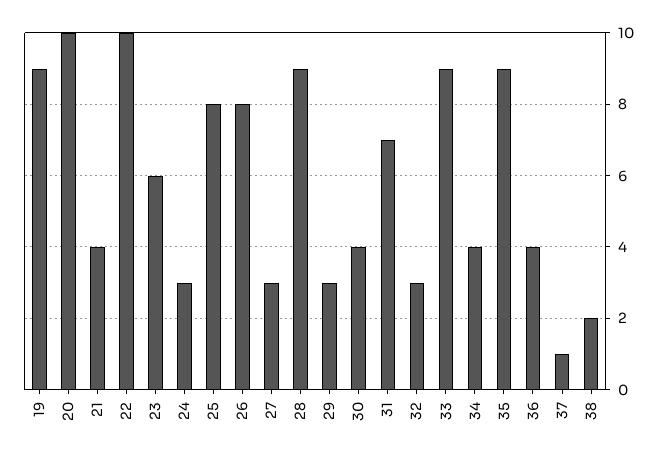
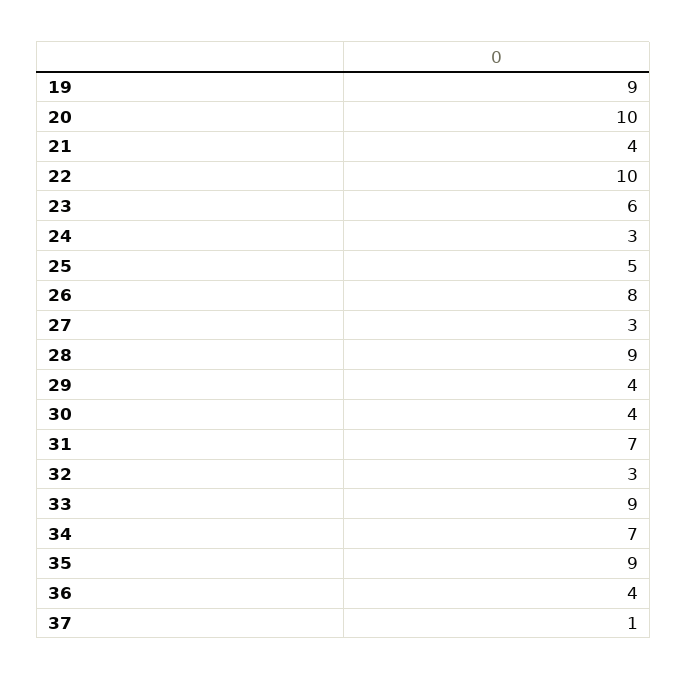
25: 8 -> 5
29: 3 -> 4
34: 4 -> 7
38: 2 -> none

